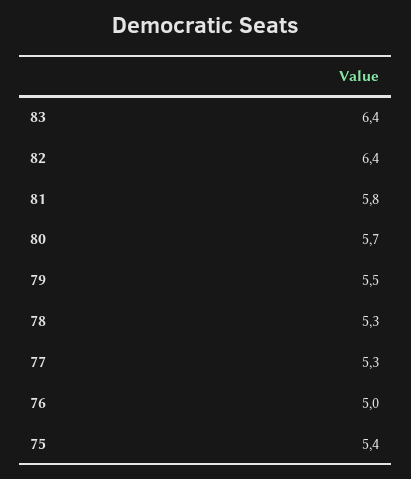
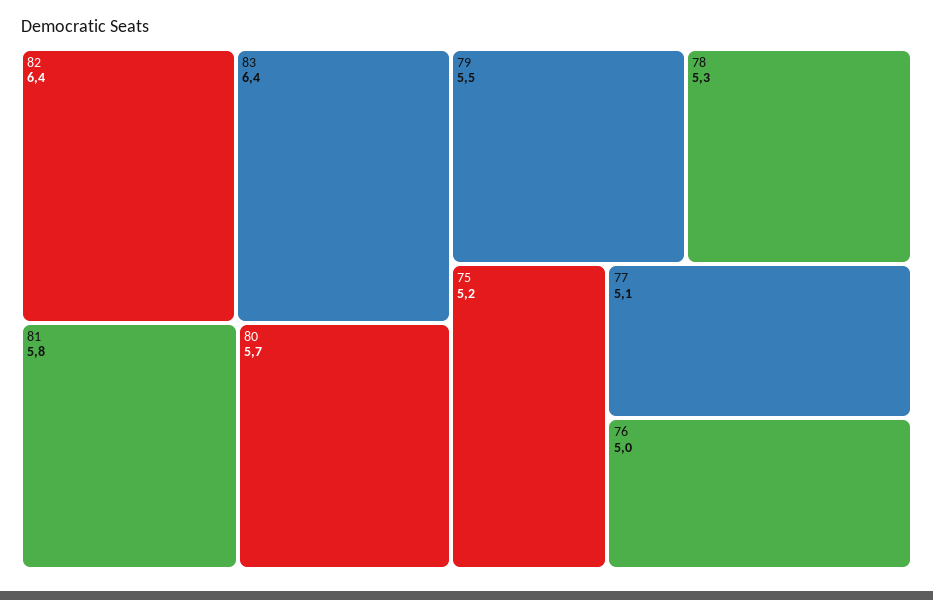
77: 5.3 -> 5.1
75: 5.4 -> 5.2

